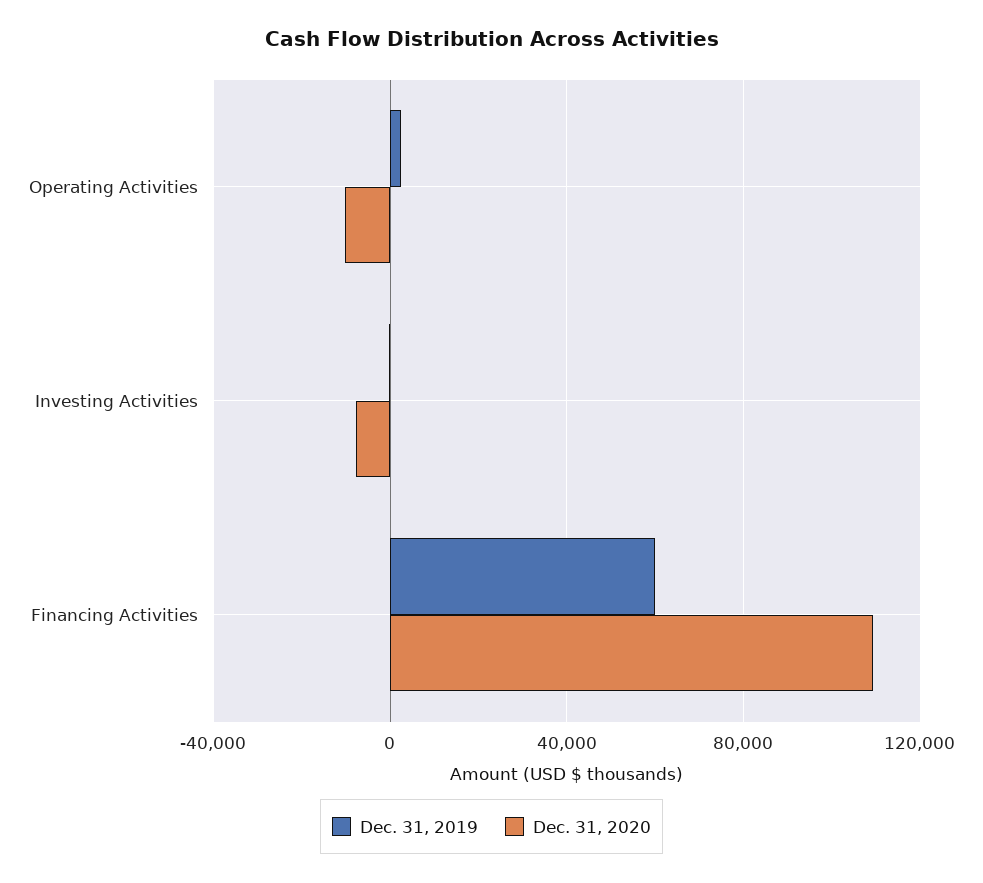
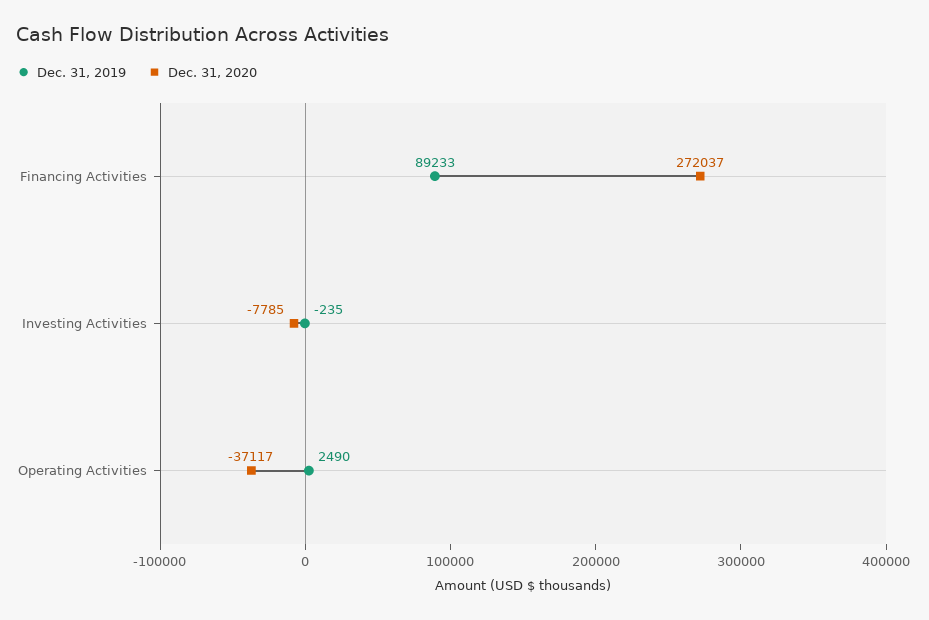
Dec. 31, 2020, Operating Activities: -10000 -> -37117
Dec. 31, 2019, Financing Activities: 60000 -> 89233
Dec. 31, 2020, Financing Activities: 110000 -> 272037

